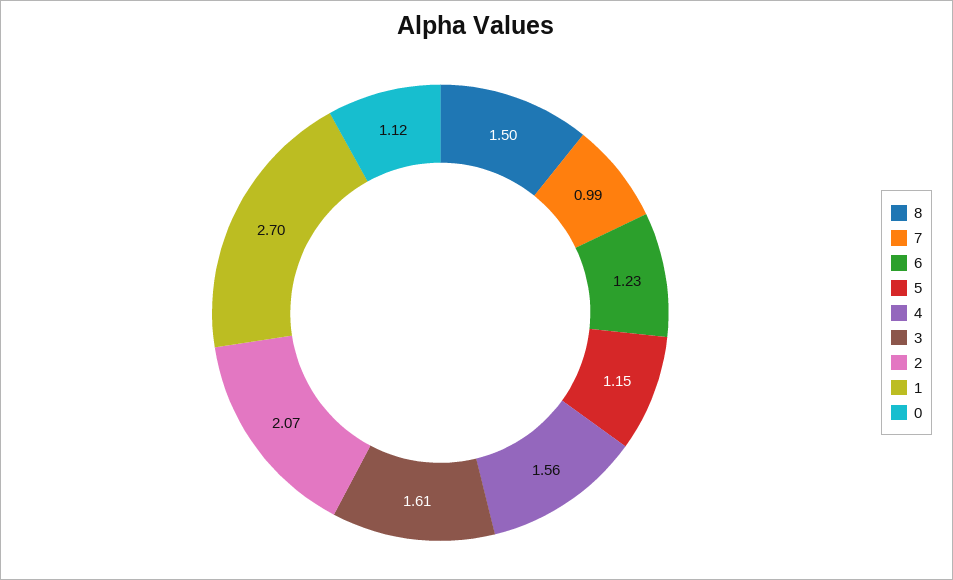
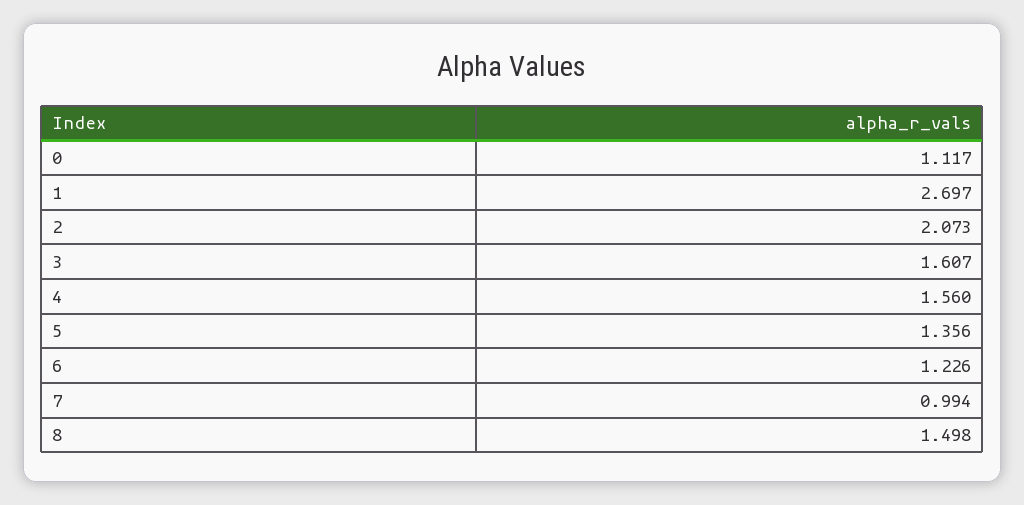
5: 1.15 -> 1.356

